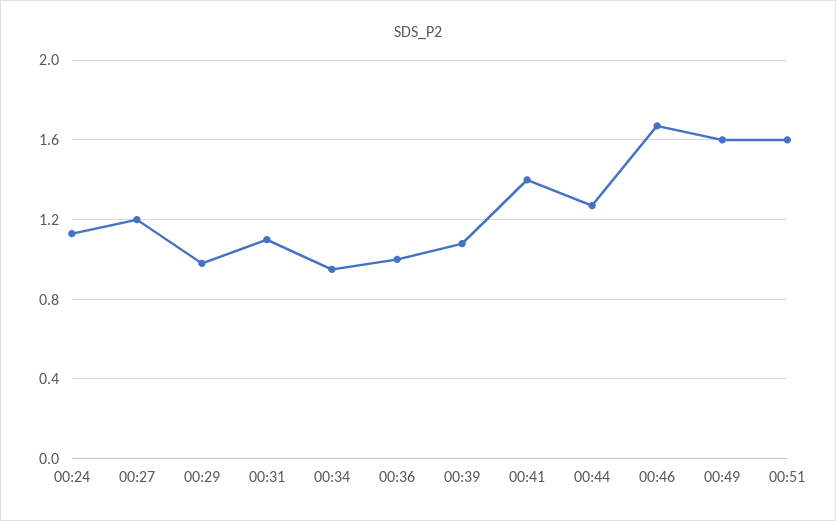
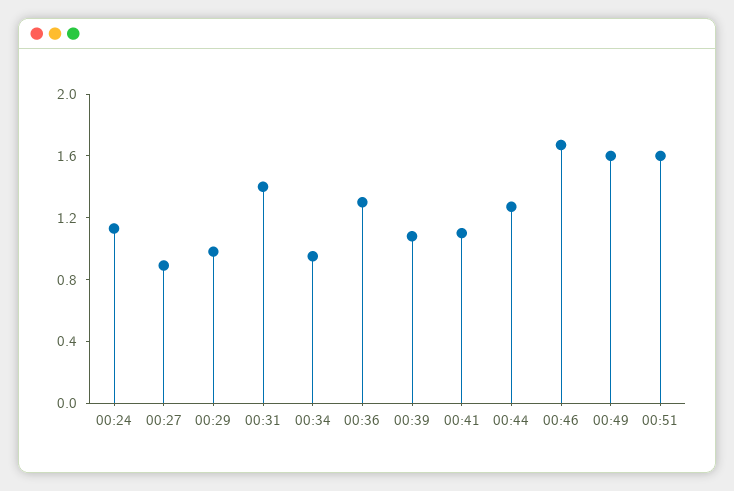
00:27: 1.2 -> 0.9
00:31: 1.1 -> 1.4
00:36: 1 -> 1.3
00:41: 1.4 -> 1.1

